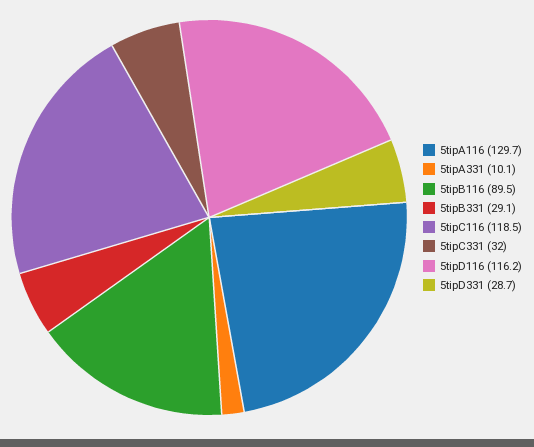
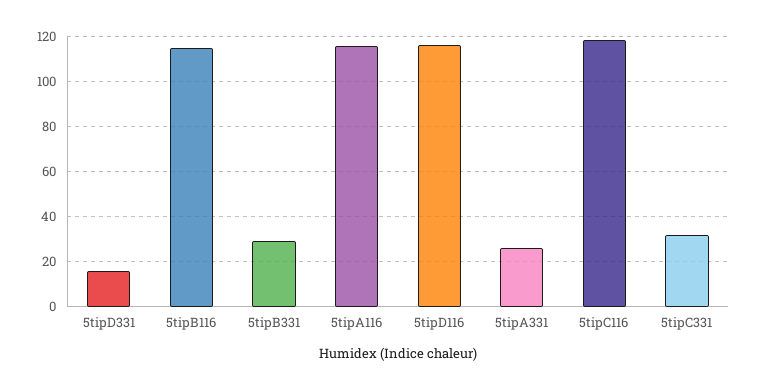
5tipA116: 129.7 -> 115
5tipA331: 10.1 -> 25
5tipB116: 89.5 -> 115
5tipD331: 28.7 -> 15

